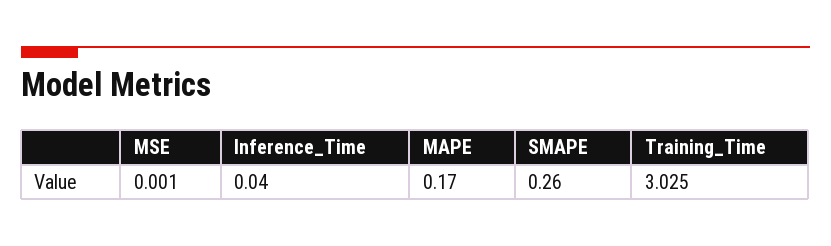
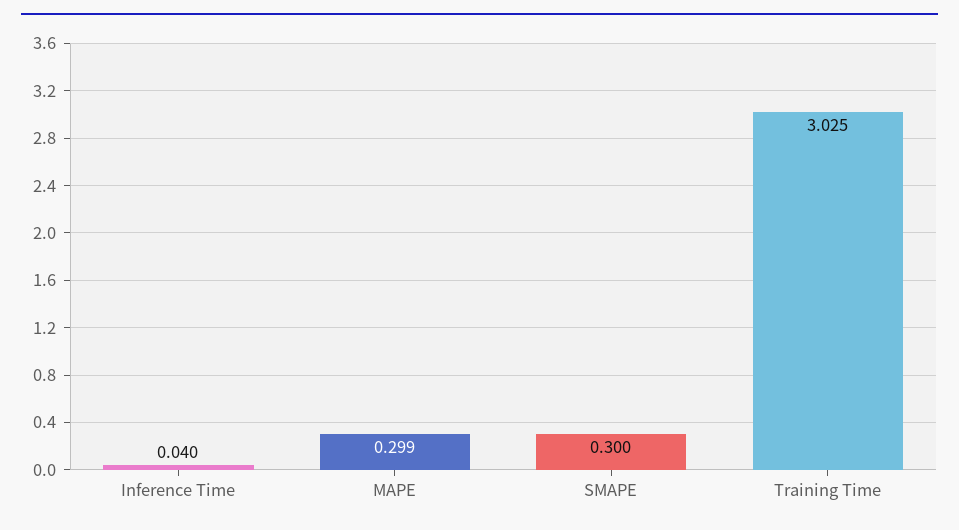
MSE: 0.001 -> none
MAPE: 0.17 -> 0.299
SMAPE: 0.26 -> 0.3

